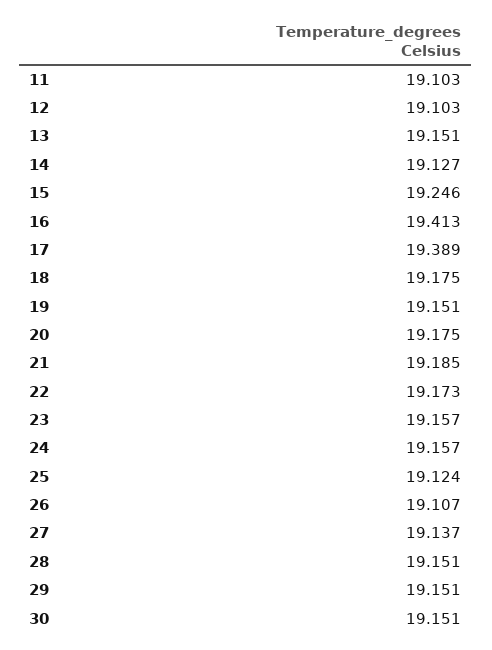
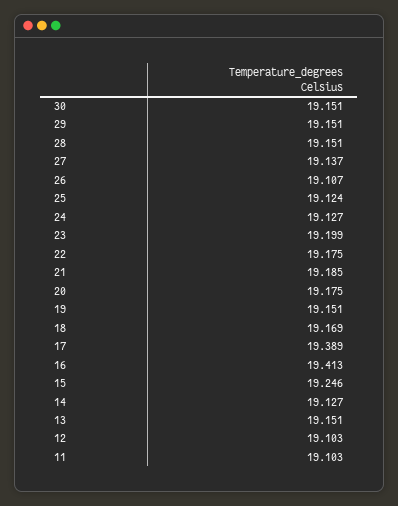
18: 19.175 -> 19.169
22: 19.173 -> 19.175
23: 19.157 -> 19.199
24: 19.157 -> 19.127

